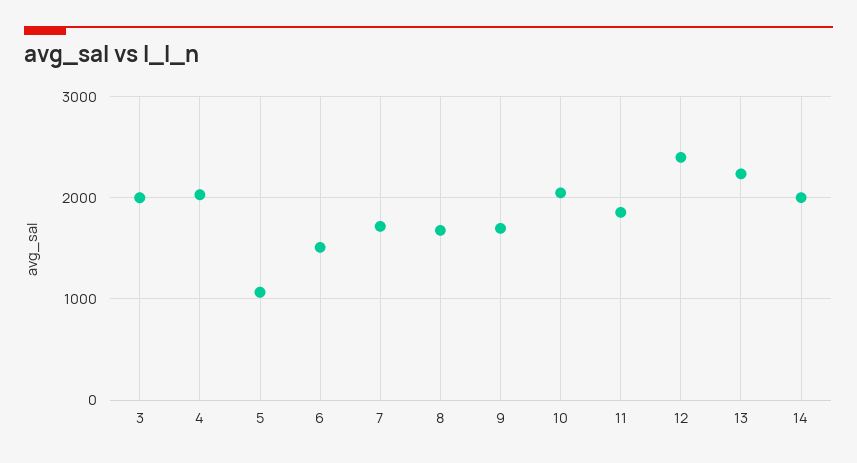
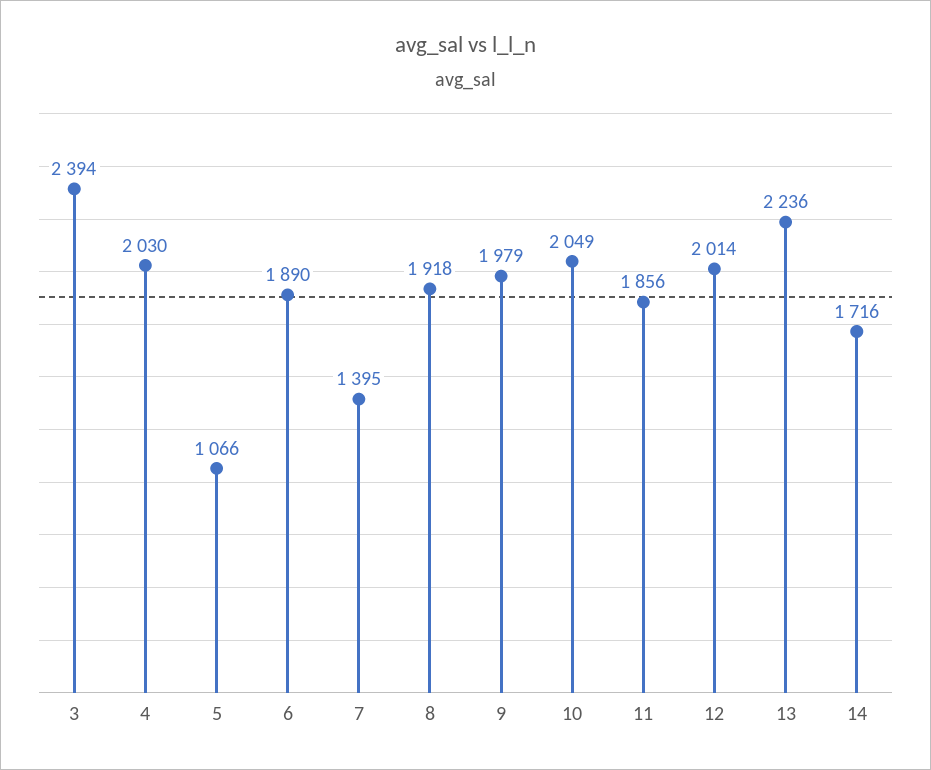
3: 2000 -> 2394
6: 1500 -> 1890
7: 1700 -> 1395
8: 1700 -> 1918
9: 1700 -> 1979
12: 2400 -> 2014
14: 2000 -> 1716

